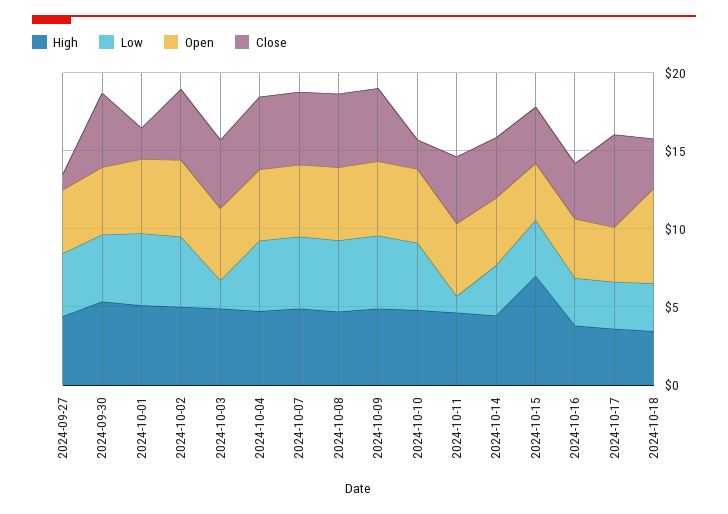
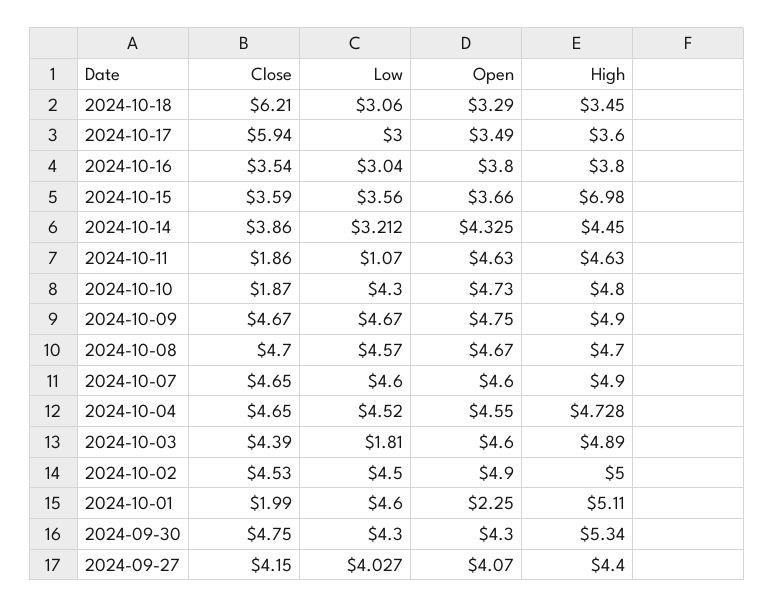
Close, 2024-09-27: 1 -> 4.15
Open, 2024-10-01: 5 -> 2.25
Close, 2024-10-11: 4 -> 1.86
Open, 2024-10-18: 6 -> 3.29
Close, 2024-10-18: 3 -> 6.21

